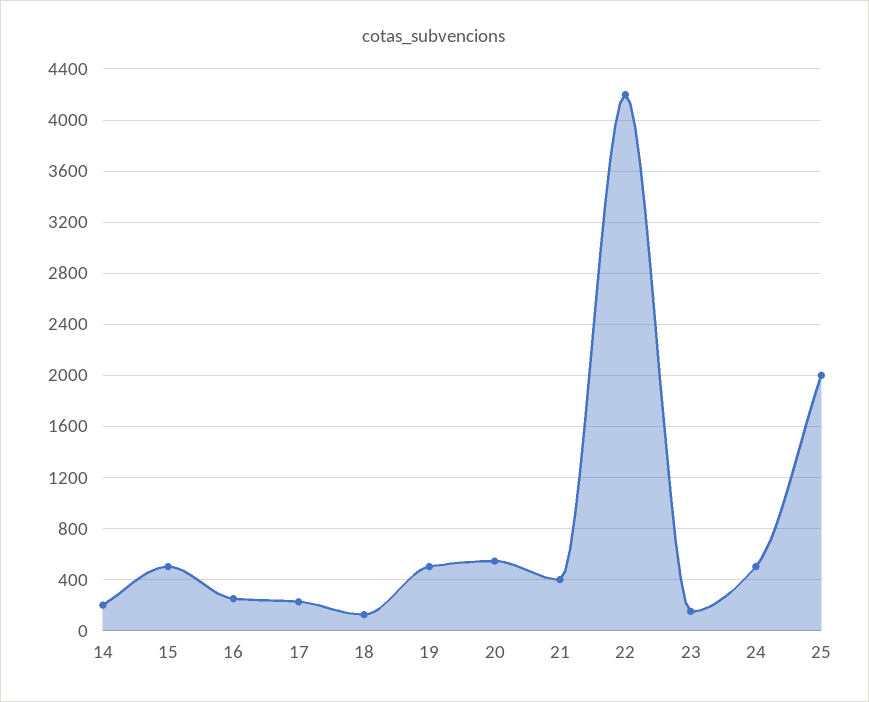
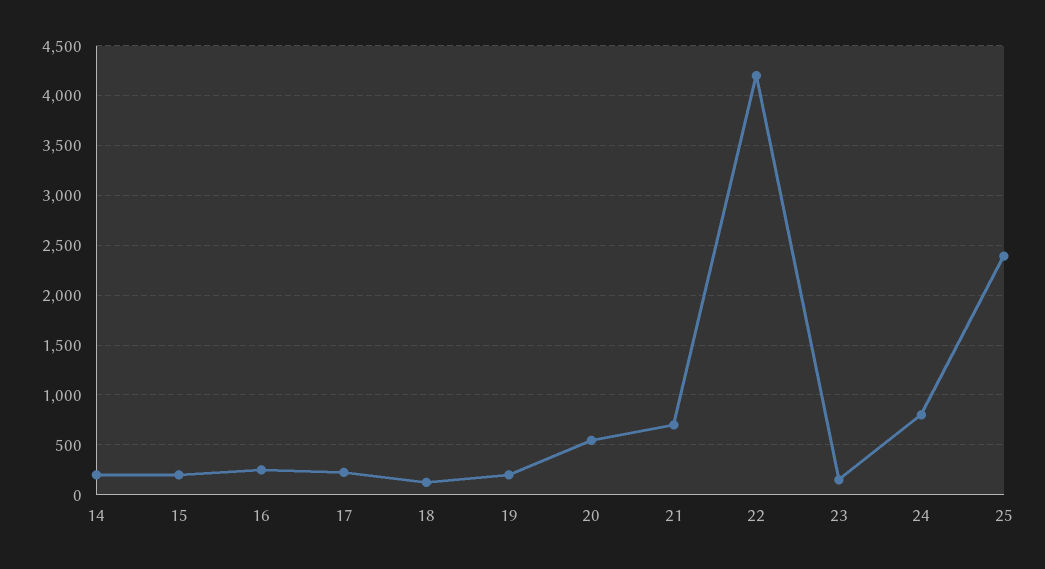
15: 500 -> 200
19: 500 -> 200
21: 400 -> 700
24: 500 -> 800
25: 2000 -> 2400

